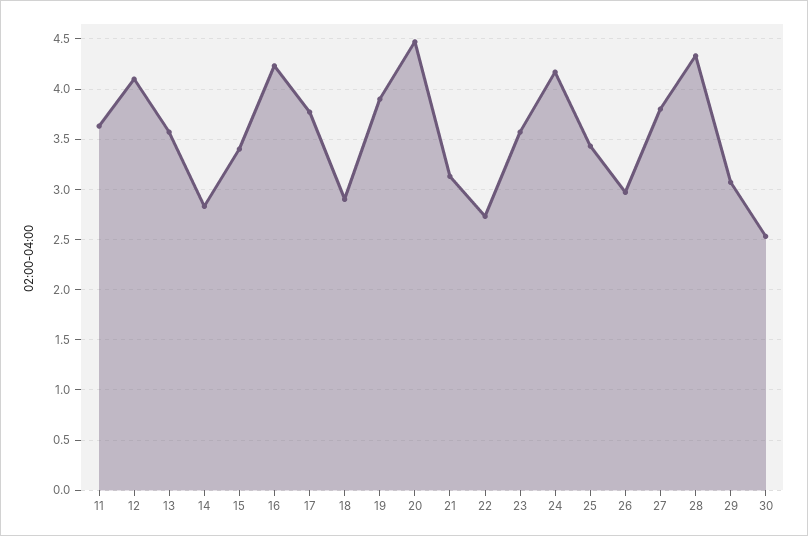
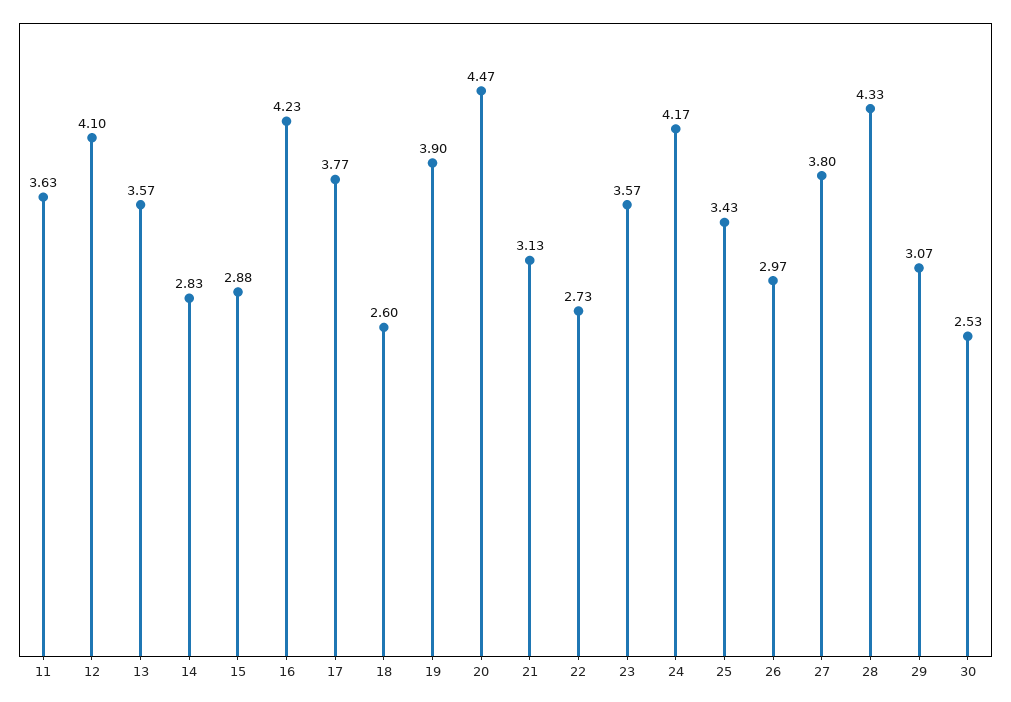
15: 3.4 -> 2.88
18: 2.9 -> 2.6

